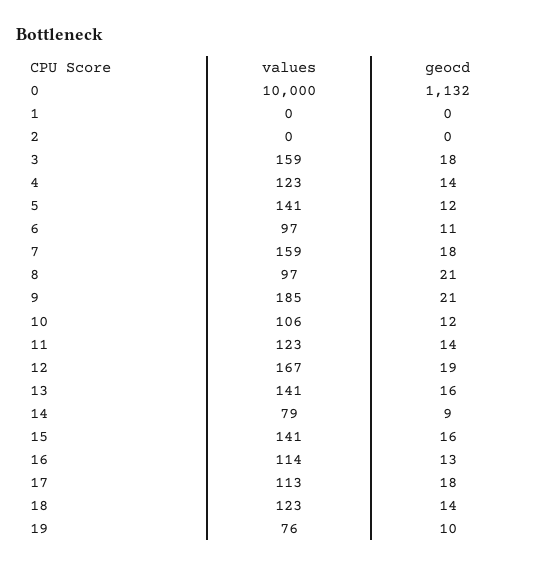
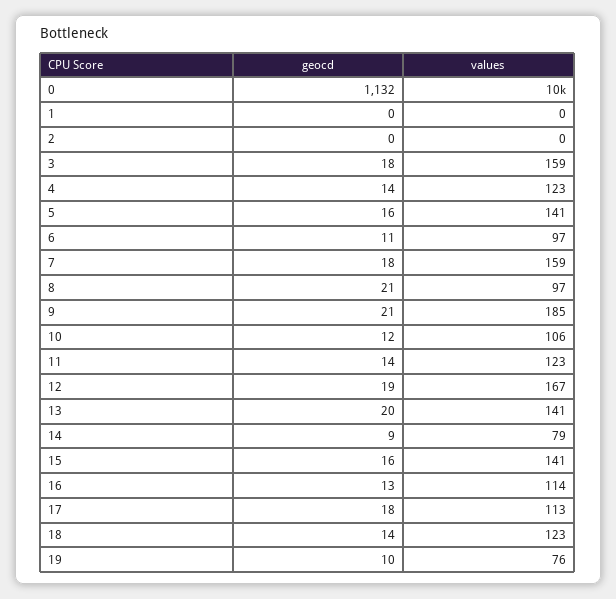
geocd, 5: 12 -> 16
geocd, 13: 16 -> 20

